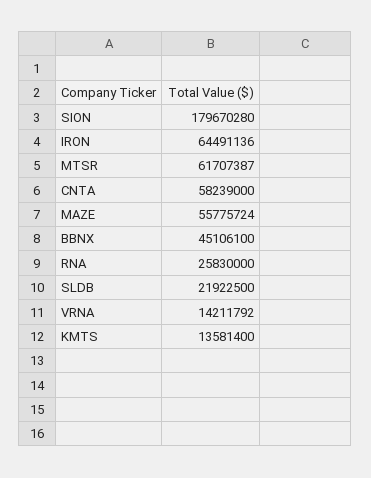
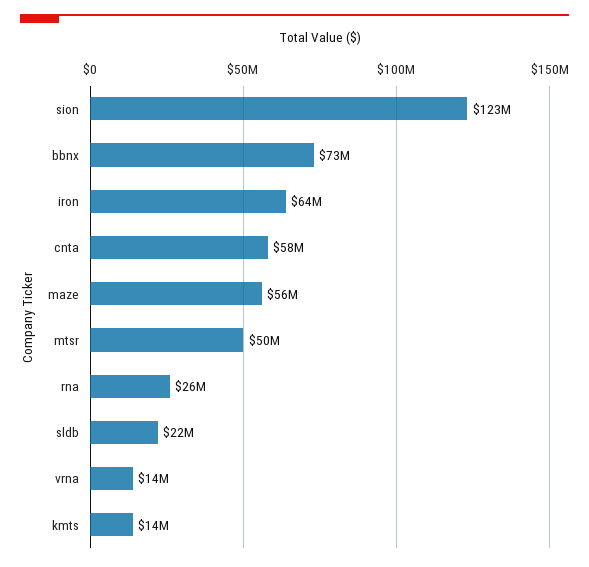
SION: 179670280 -> 123000000
MTSR: 61707387 -> 50000000
BBNX: 45106100 -> 73000000

